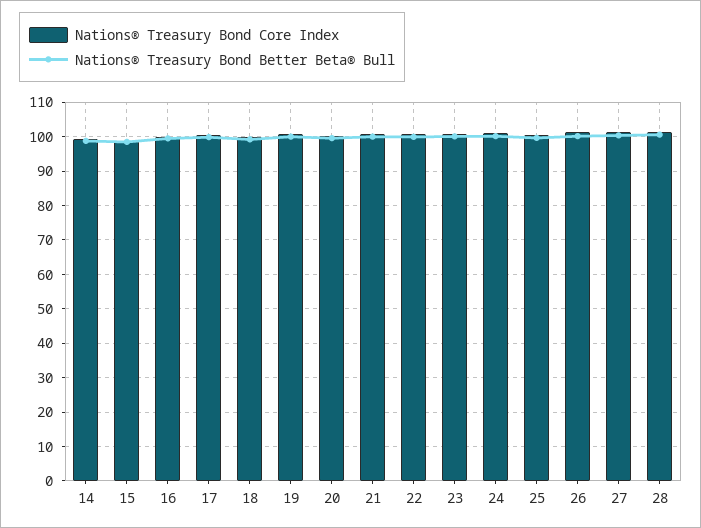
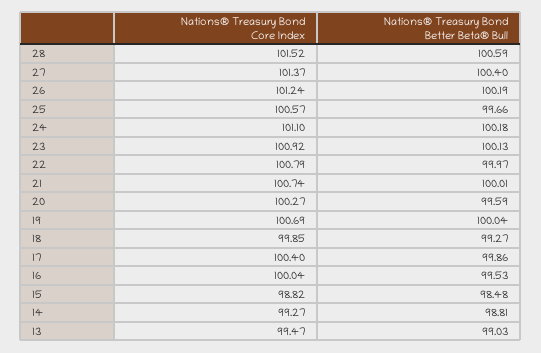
Nations® Treasury Bond Core Index, 13: none -> 99.47
Nations® Treasury Bond Better Beta® Bull, 13: none -> 99.03

